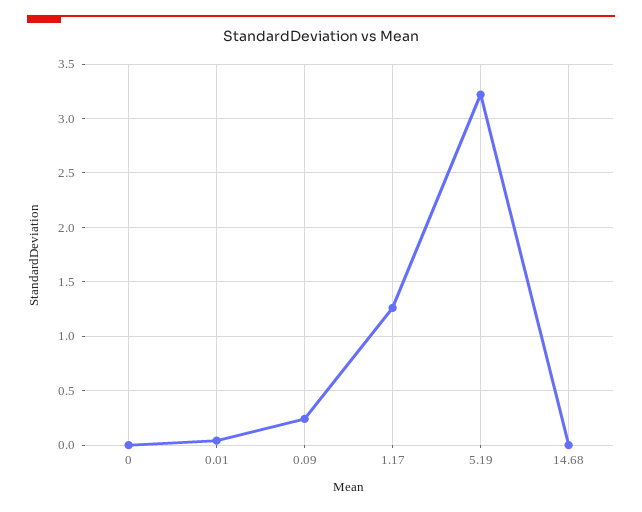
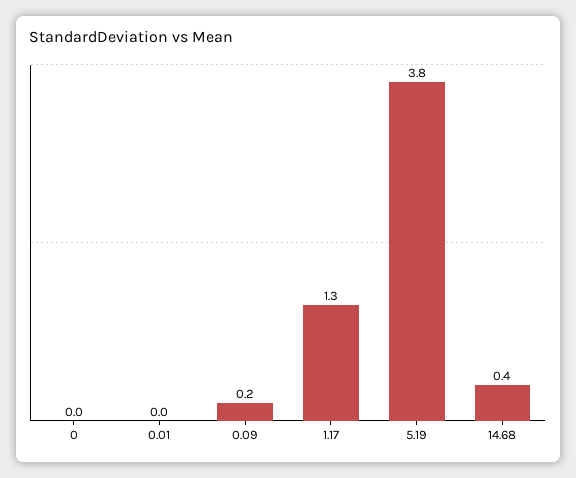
5.19: 3.2 -> 3.8
14.68: 0 -> 0.4

